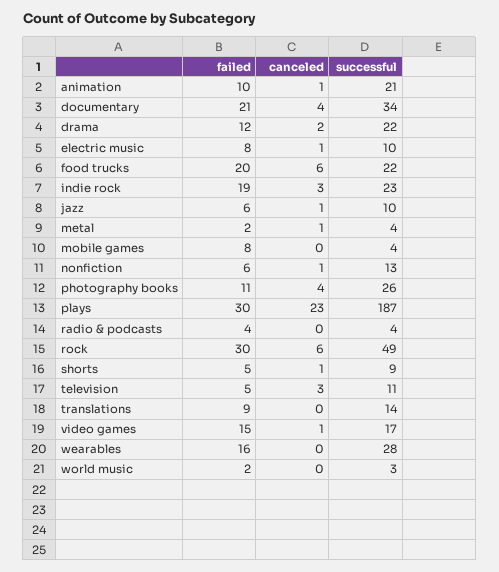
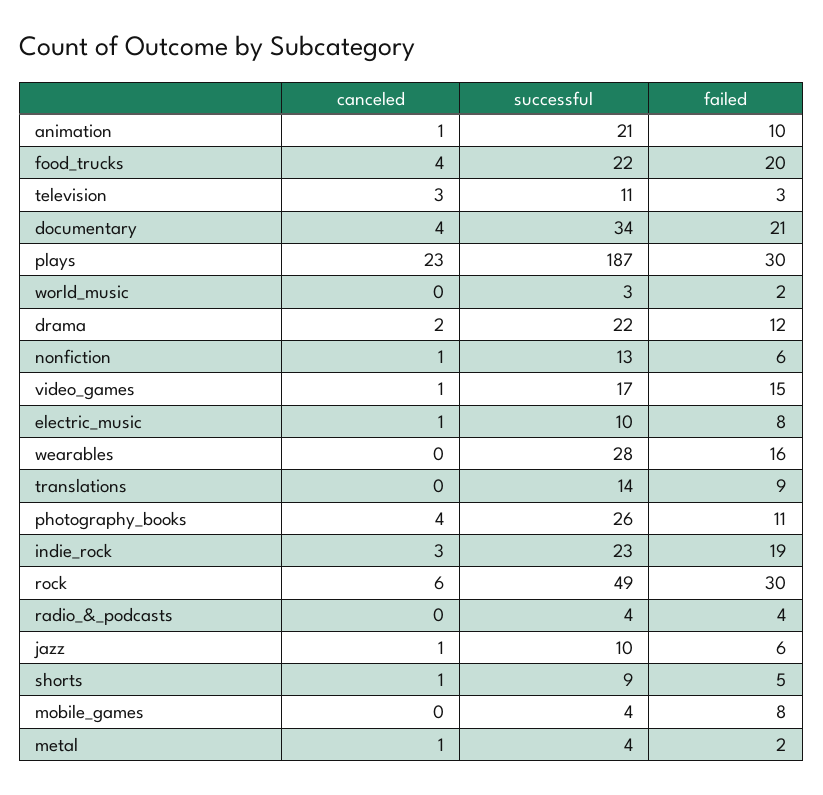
canceled, food trucks: 6 -> 4
failed, television: 5 -> 3

